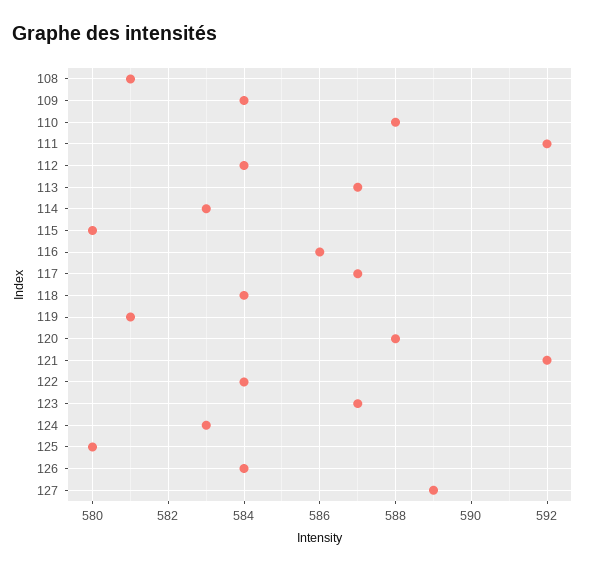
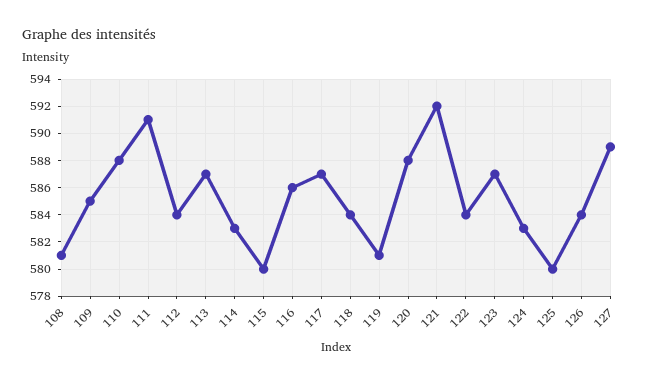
109: 584 -> 585
111: 592 -> 591

